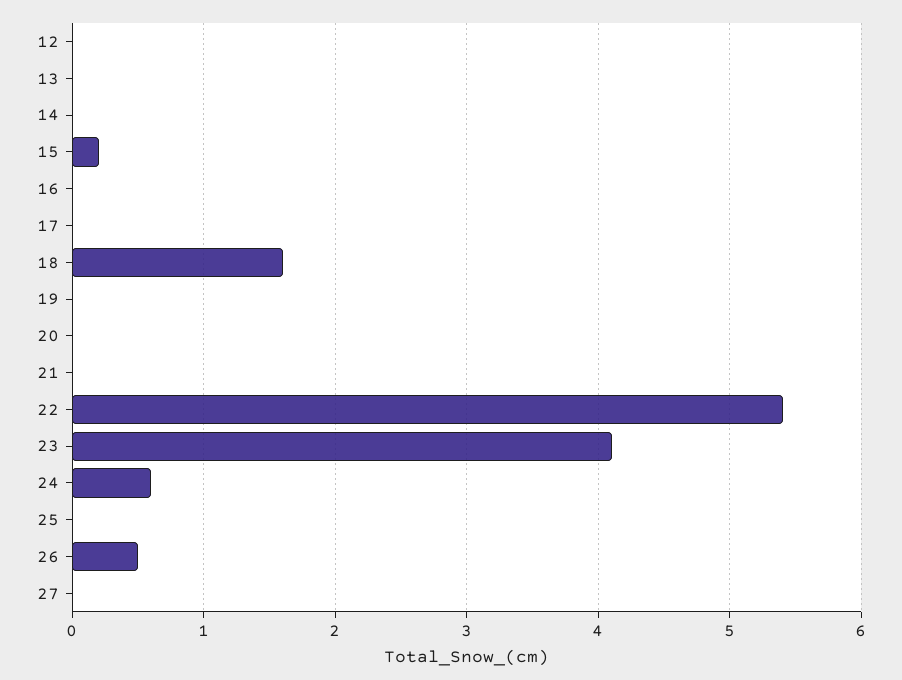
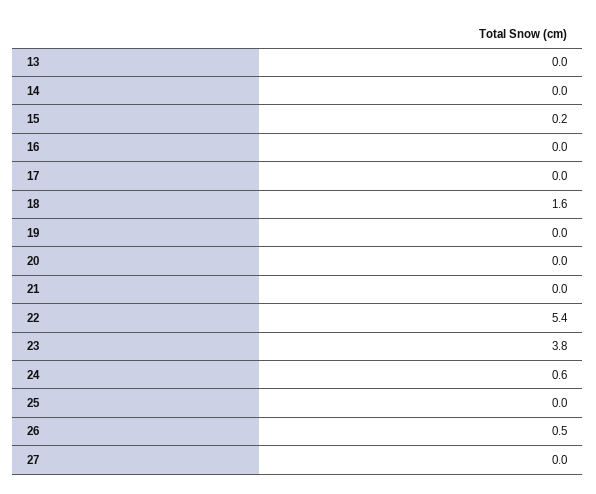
12: 0 -> none
23: 4.1 -> 3.8

